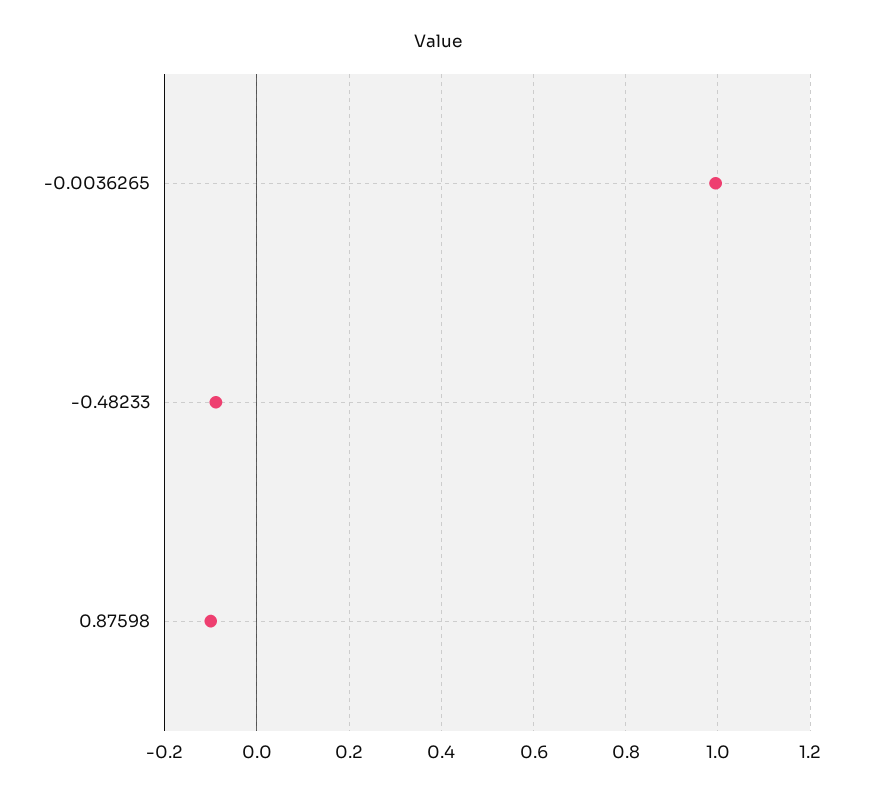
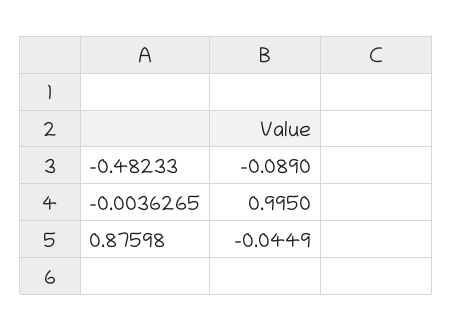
0.87598: -0.1 -> -0.0449

